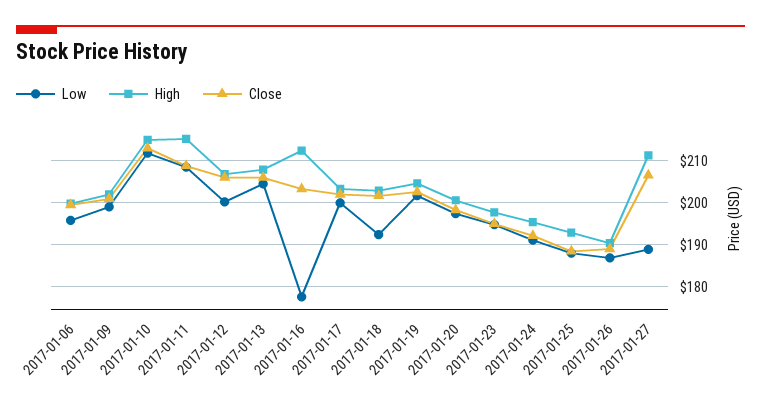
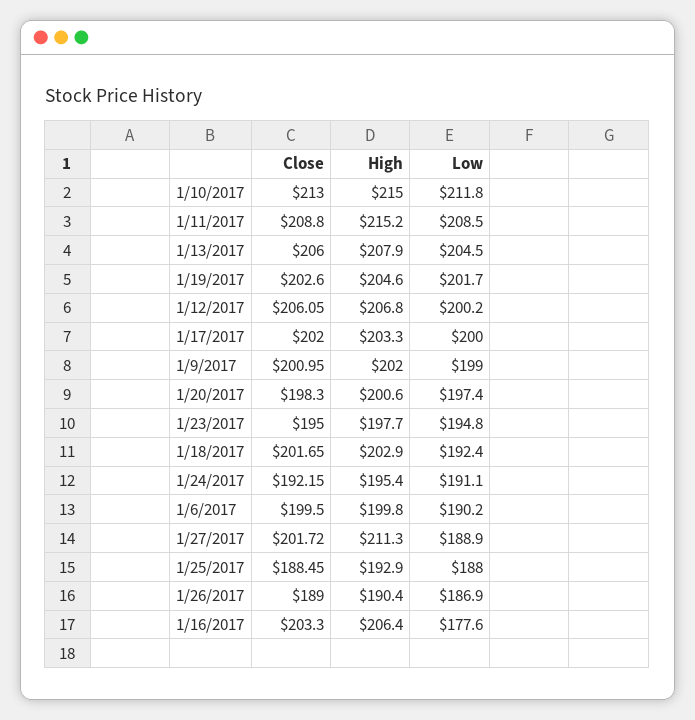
Low, 2017-01-06: 196 -> 190.2
High, 2017-01-16: 212 -> 206.4
Close, 2017-01-27: 206 -> 201.72

